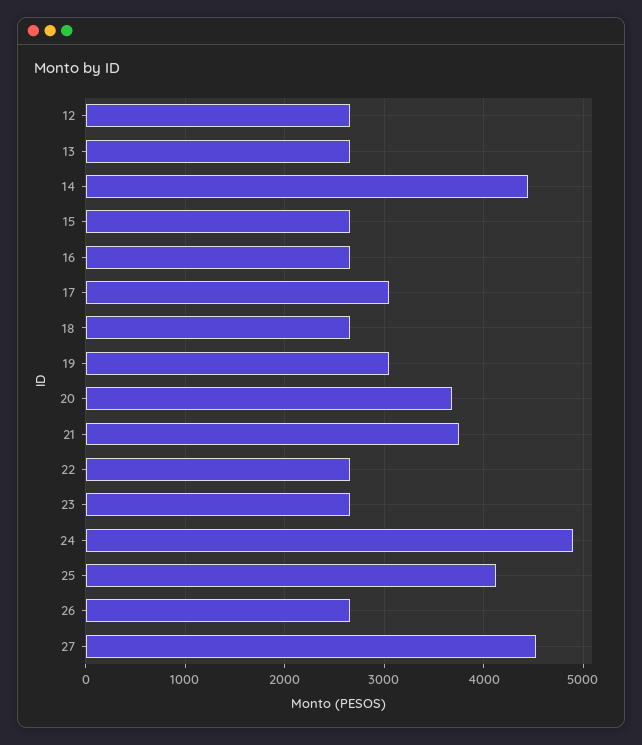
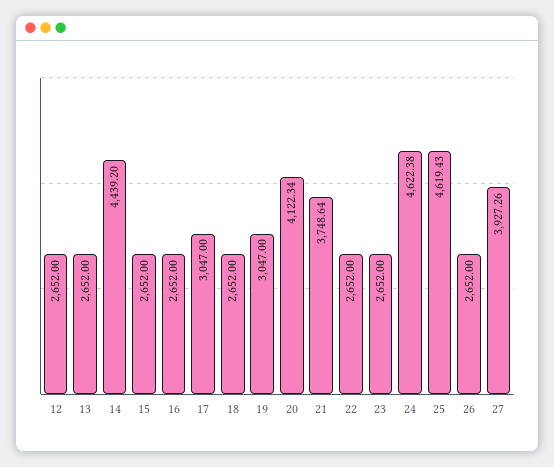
20: 3700 -> 4122.34
24: 4900 -> 4622.38
25: 4100 -> 4619.43
27: 4500 -> 3927.26

